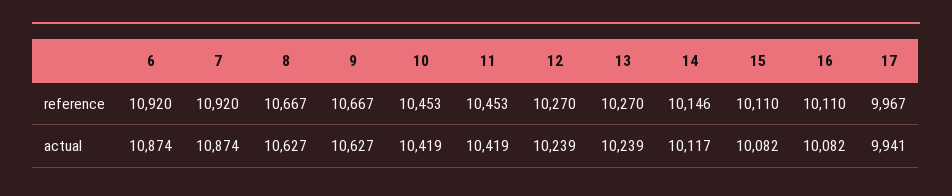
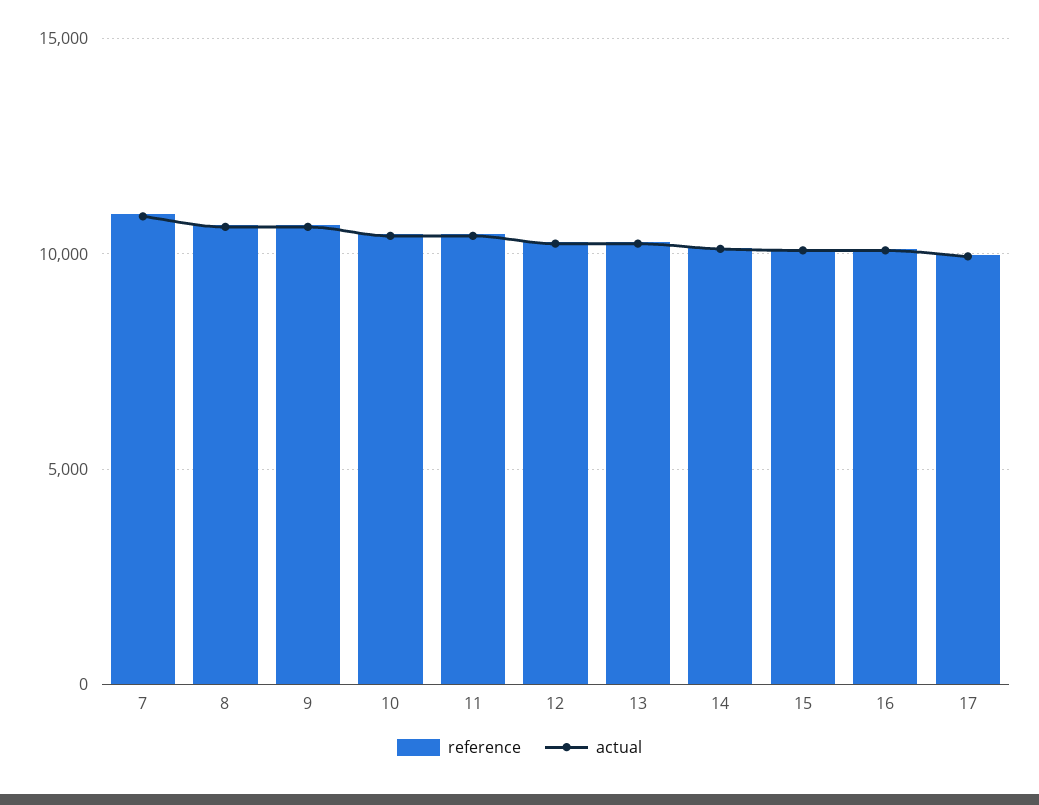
reference, 6: 10920 -> none
actual, 6: 10874 -> none

